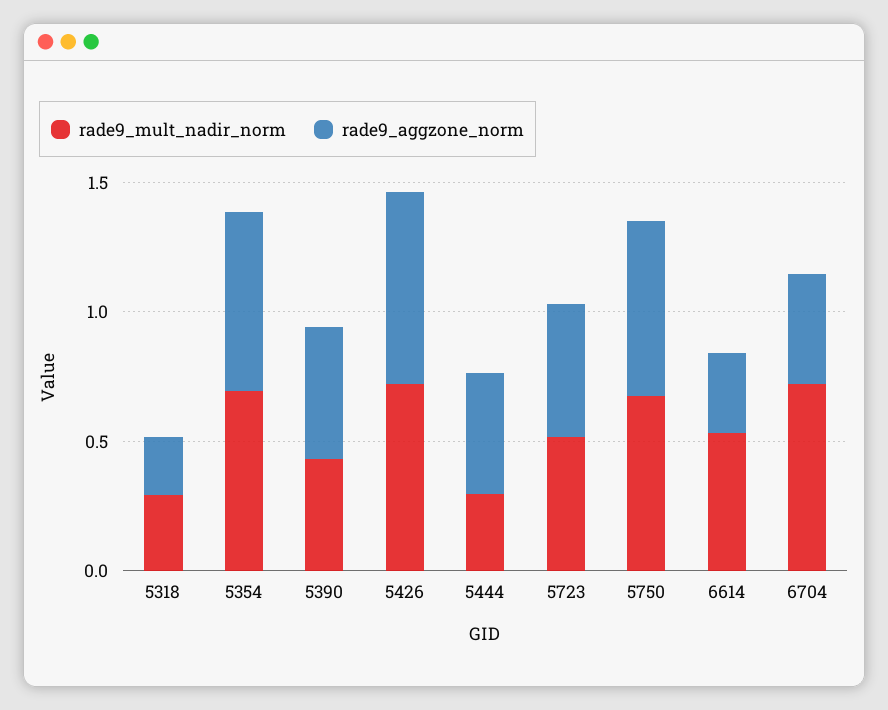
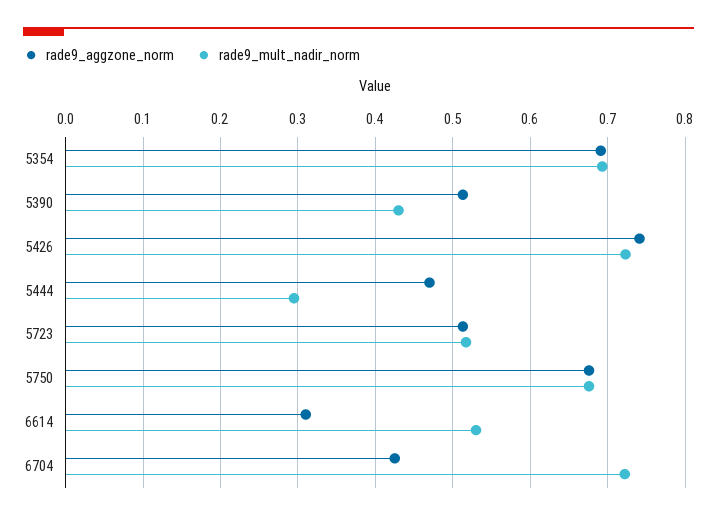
rade9_mult_nadir_norm, 5318: 0.3 -> none
rade9_aggzone_norm, 5318: 0.2 -> none

